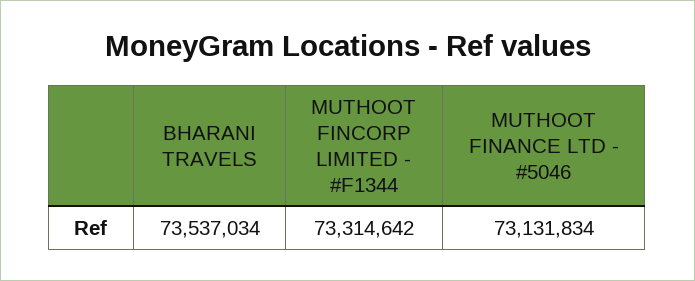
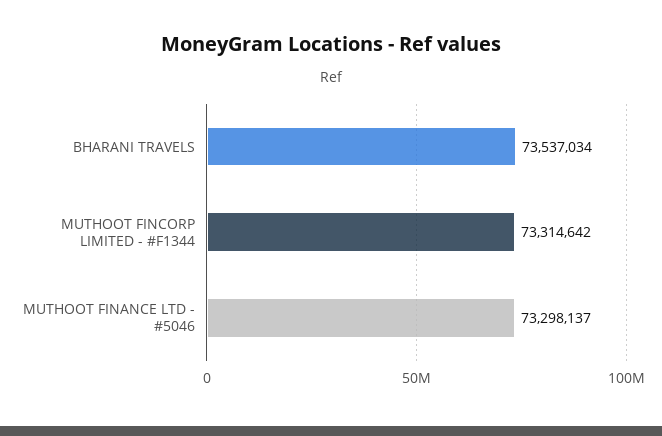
MUTHOOT FINANCE LTD - #5046: 73131834 -> 73298137

